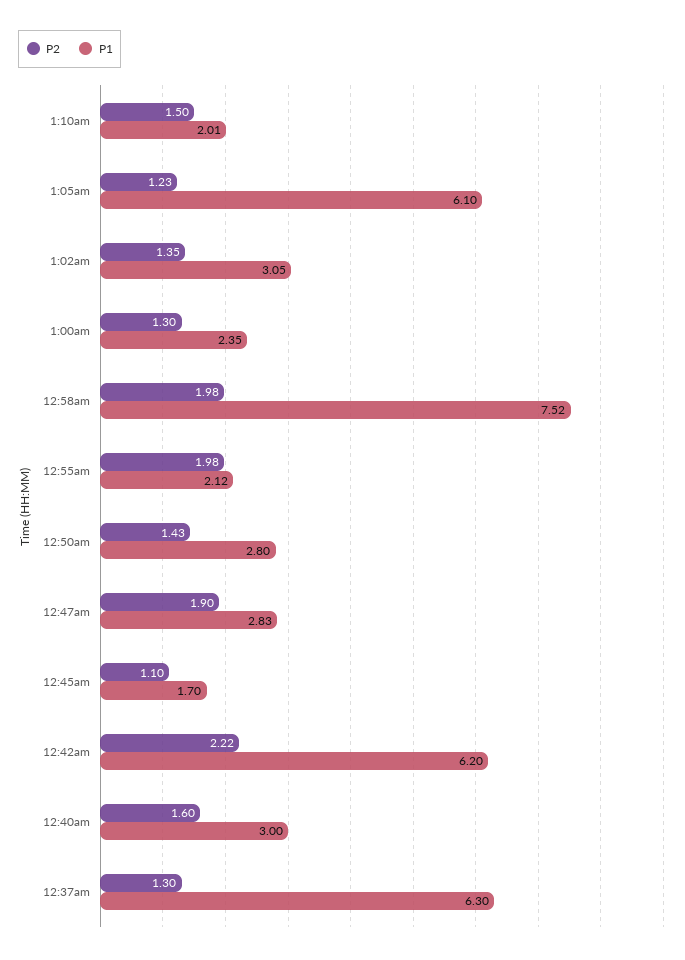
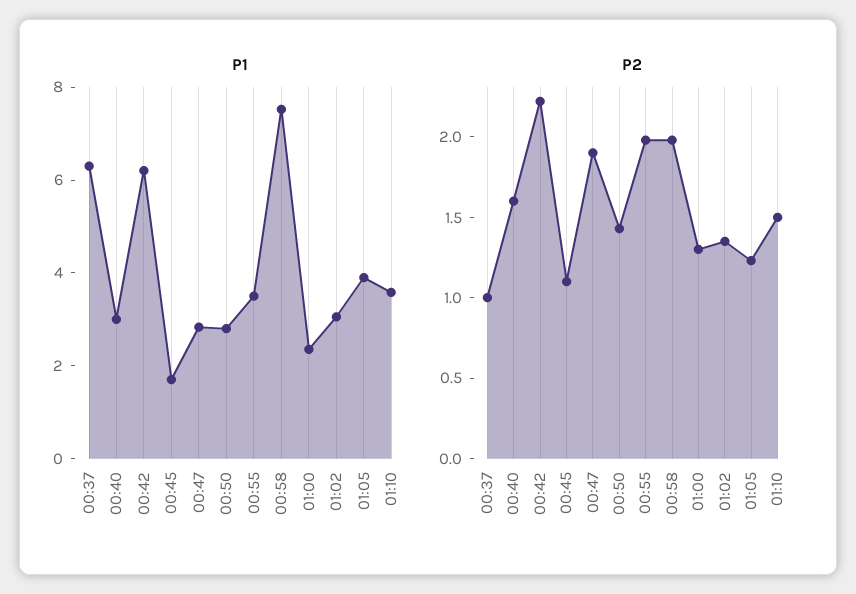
P1, 1:10am: 2.01 -> 3.5
P1, 1:05am: 6.1 -> 4
P1, 12:55am: 2.12 -> 3.5
P2, 12:37am: 1.3 -> 1

